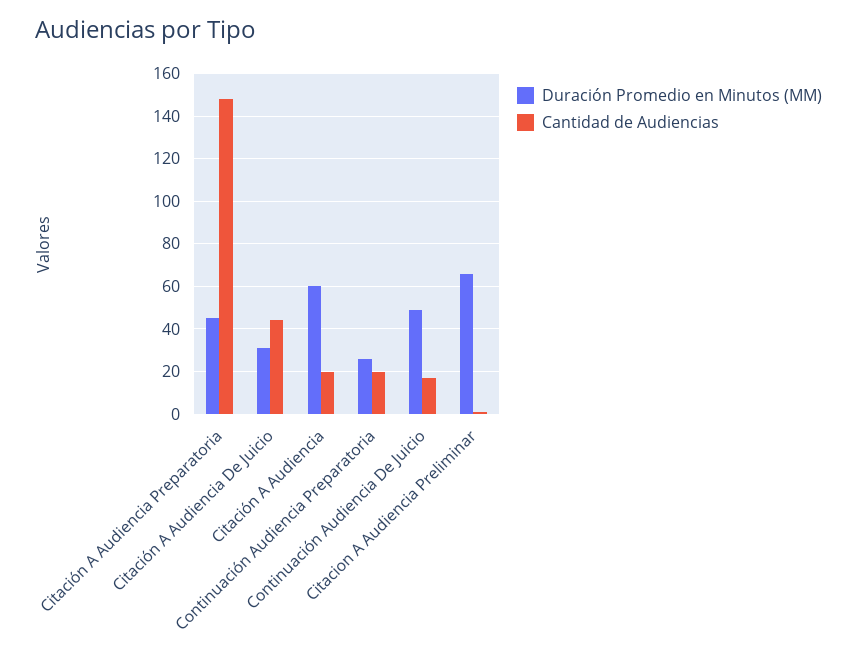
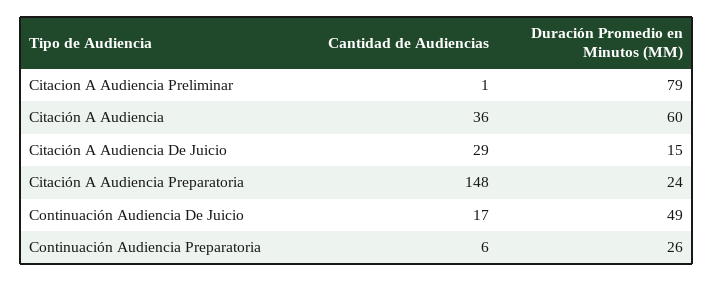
Duración Promedio en Minutos (MM), Citación A Audiencia Preparatoria: 45 -> 24
Duración Promedio en Minutos (MM), Citación A Audiencia De Juicio: 30 -> 15
Cantidad de Audiencias, Citación A Audiencia De Juicio: 45 -> 29
Cantidad de Audiencias, Citación A Audiencia: 20 -> 36
Cantidad de Audiencias, Continuación Audiencia Preparatoria: 20 -> 6
Duración Promedio en Minutos (MM), Citacion A Audiencia Preliminar: 65 -> 79

